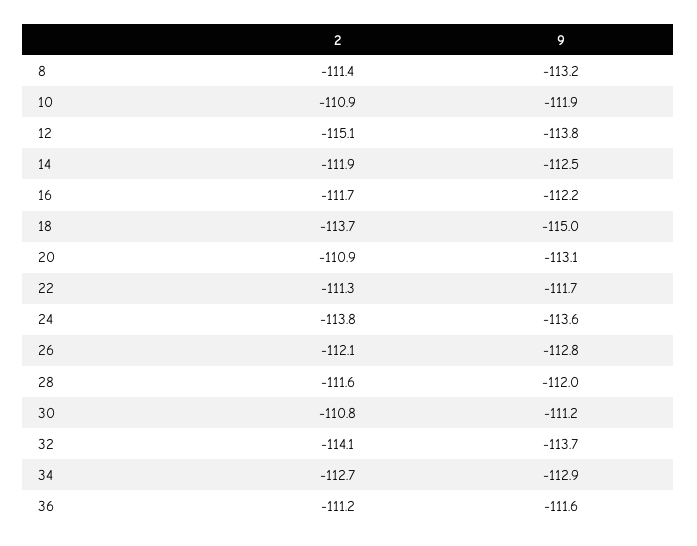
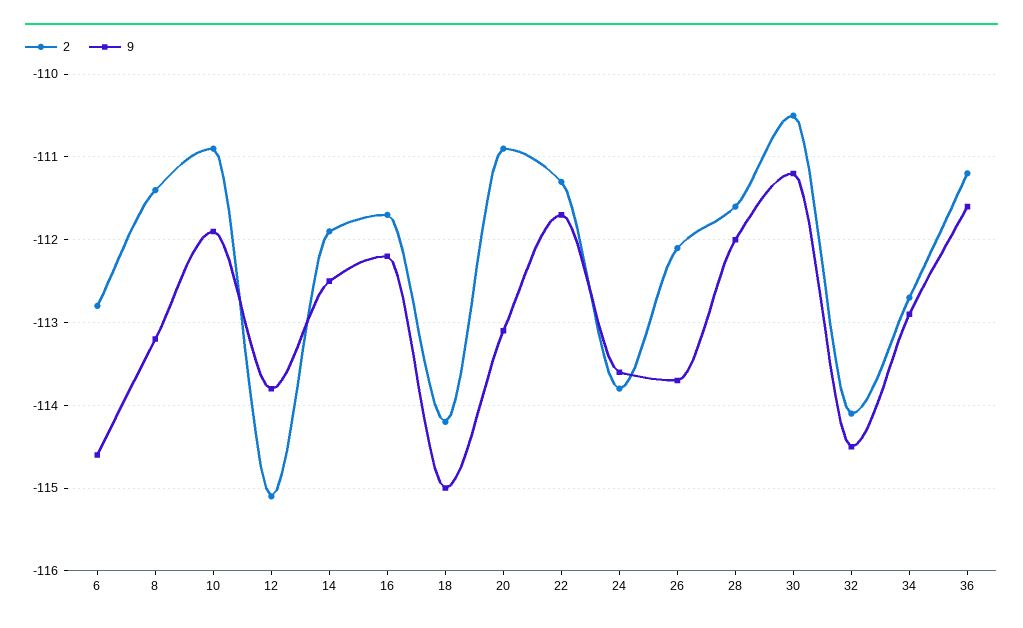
2, 18: -113.7 -> -114.2
9, 26: -112.8 -> -113.7
2, 30: -110.8 -> -110.5
9, 32: -113.7 -> -114.5
2, 6: none -> -112.8
9, 6: none -> -114.6

